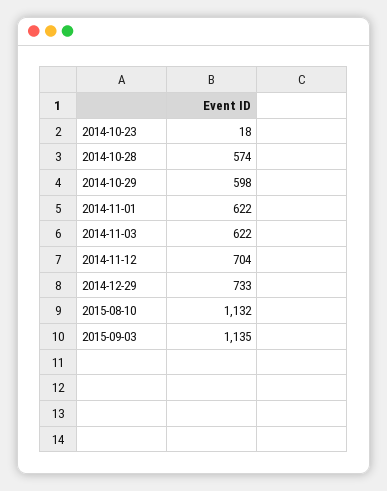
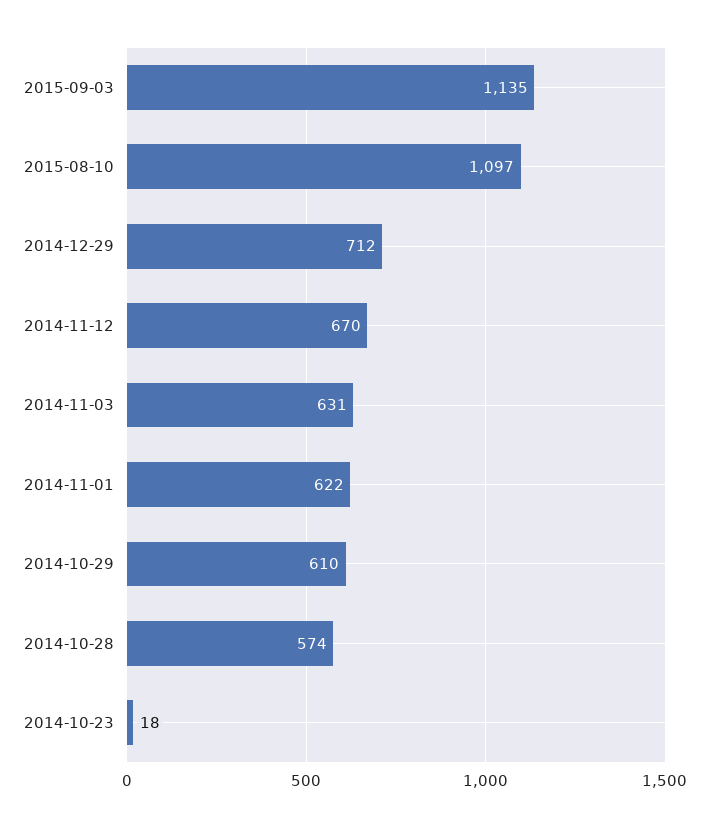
2014-10-29: 598 -> 610
2014-11-03: 622 -> 631
2014-11-12: 704 -> 670
2014-12-29: 733 -> 712
2015-08-10: 1132 -> 1097

